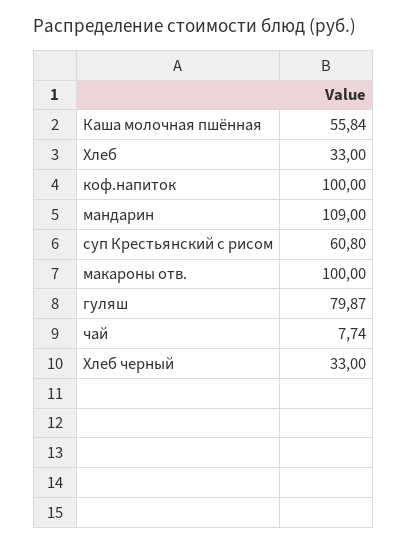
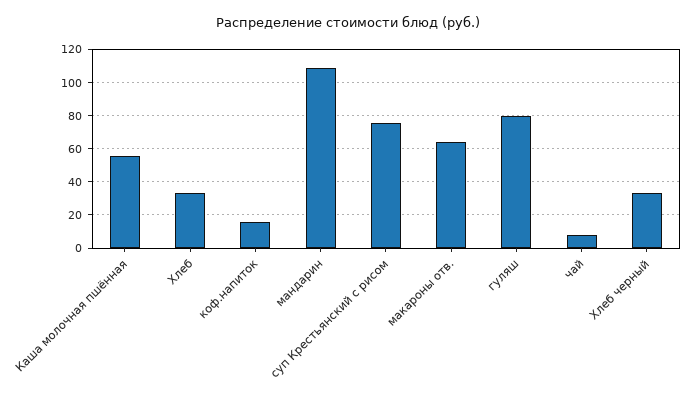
коф.напиток: 100 -> 15
суп Крестьянский с рисом: 60.8 -> 75
макароны отв.: 100 -> 65

